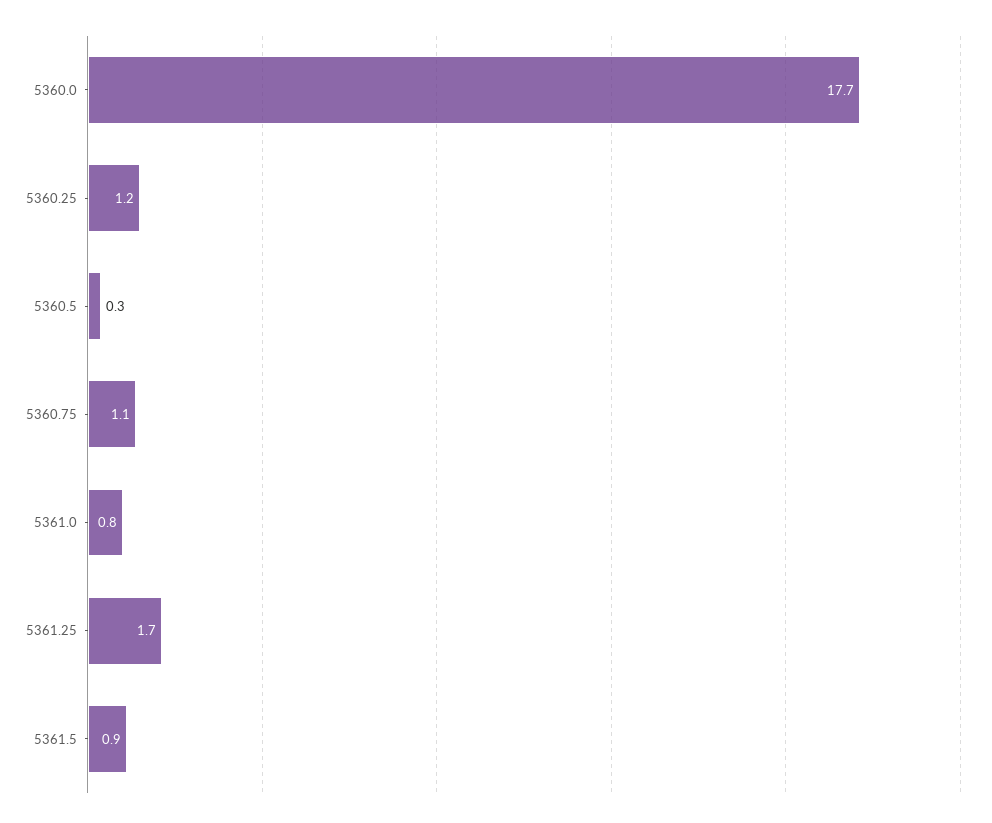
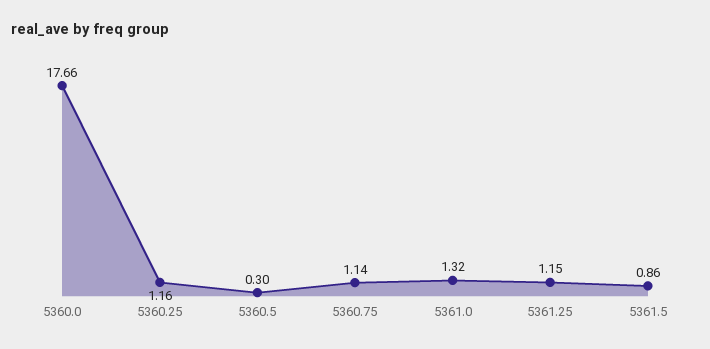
5361.0: 0.8 -> 1.32
5361.25: 1.7 -> 1.15

